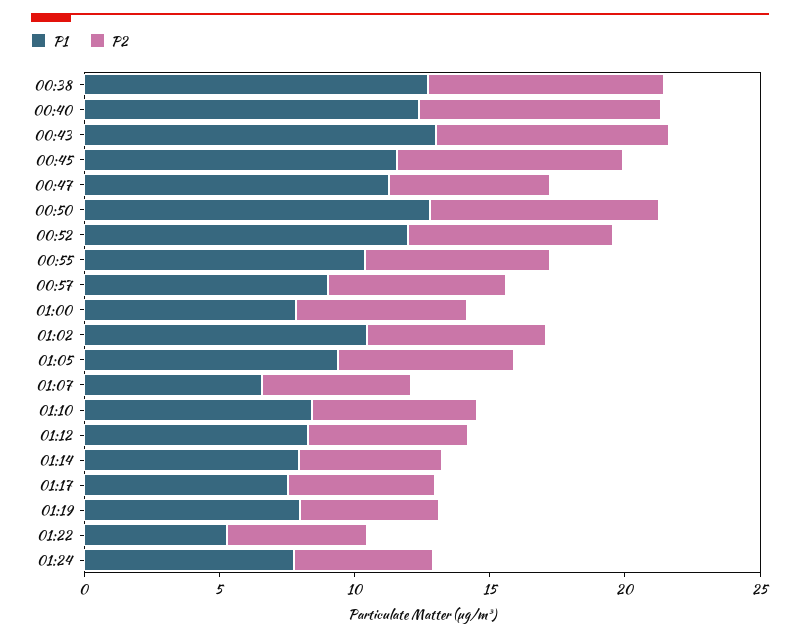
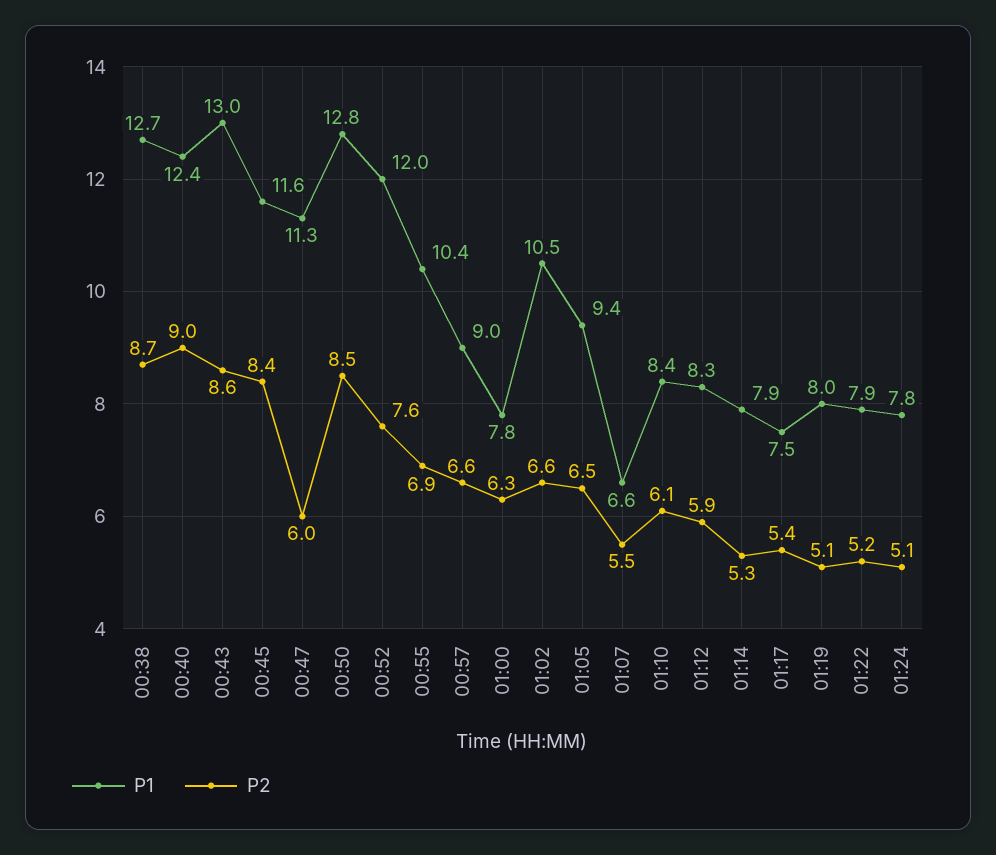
P1, 01:22: 5 -> 7.9

